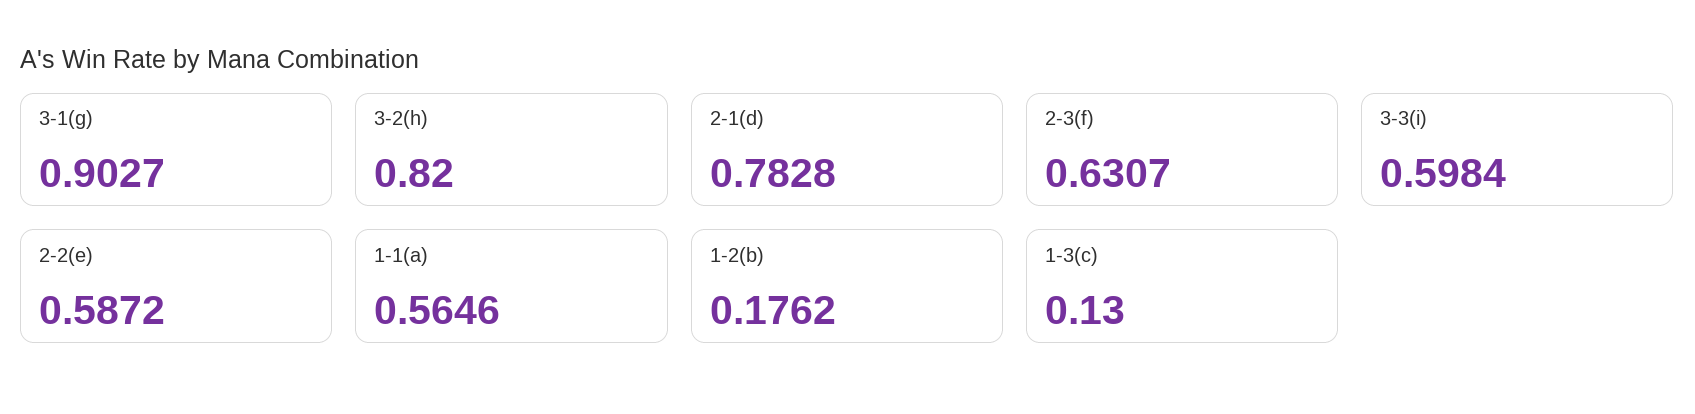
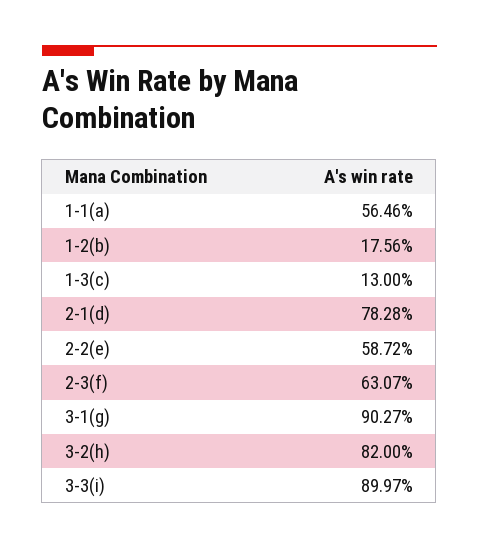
3-3(i): 0.5984 -> 0.8997
1-2(b): 0.1762 -> 0.1756

